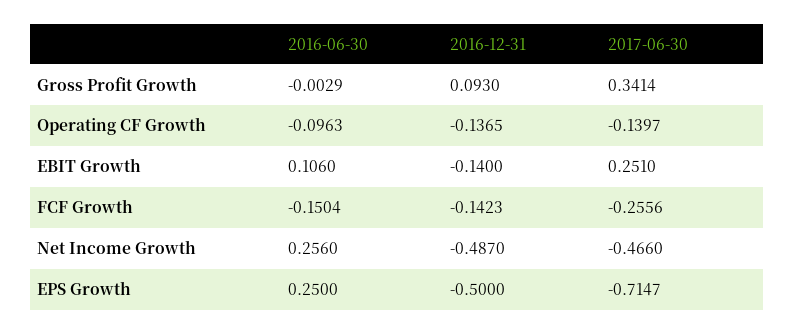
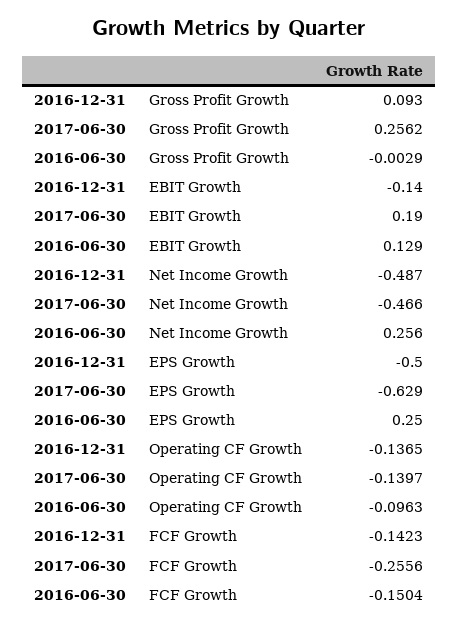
2017-06-30, Gross Profit Growth: 0.3414 -> 0.2562
2016-06-30, EBIT Growth: 0.106 -> 0.129
2017-06-30, EBIT Growth: 0.251 -> 0.19
2017-06-30, EPS Growth: -0.7147 -> -0.629

